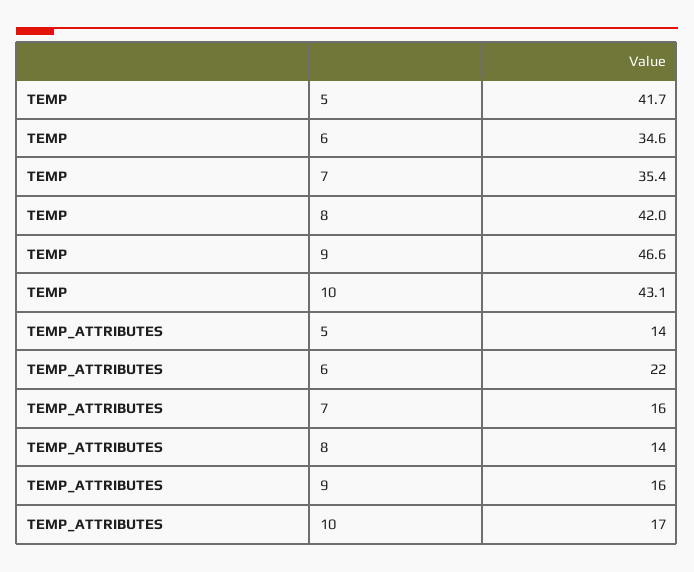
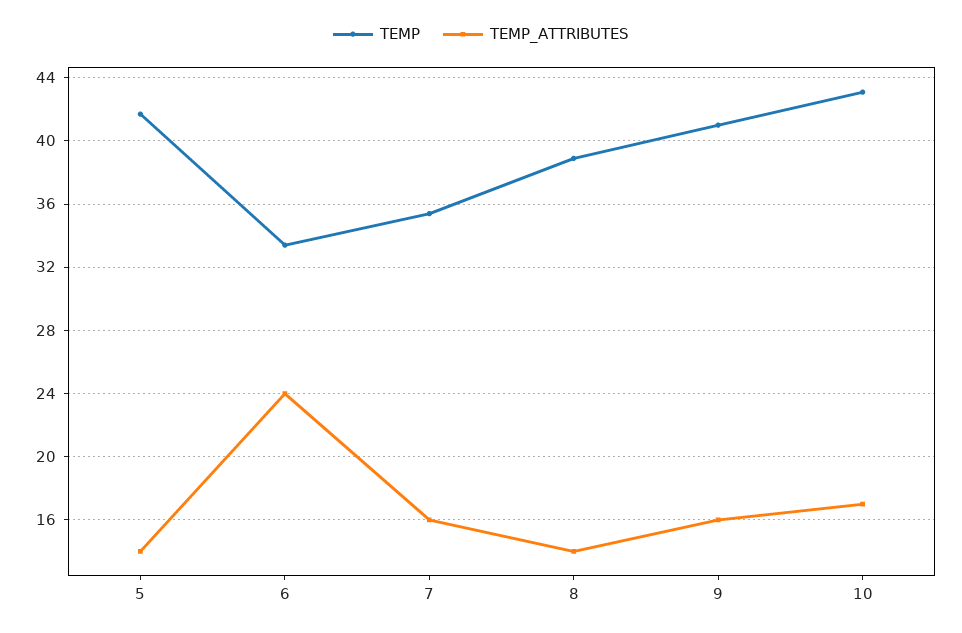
TEMP, 6: 34.6 -> 33.5
TEMP, 8: 42 -> 39
TEMP, 9: 46.6 -> 41
TEMP_ATTRIBUTES, 6: 22 -> 24

